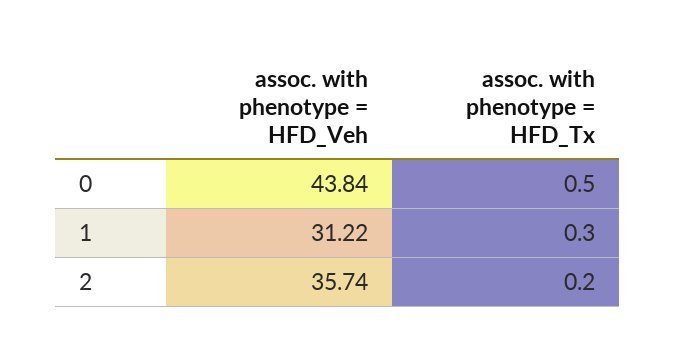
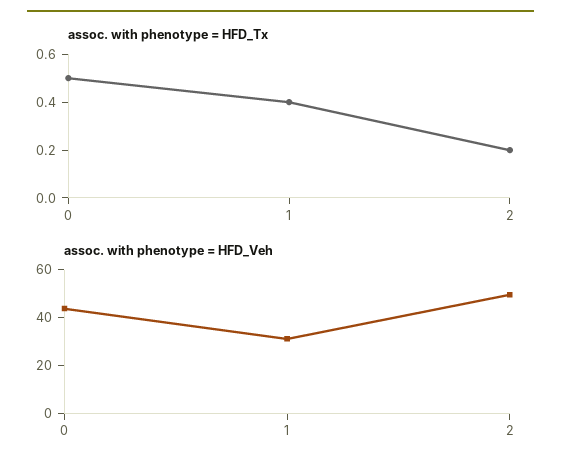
assoc. with phenotype = HFD_Tx, 1: 0.3 -> 0.4
assoc. with phenotype = HFD_Veh, 2: 35.74 -> 50

